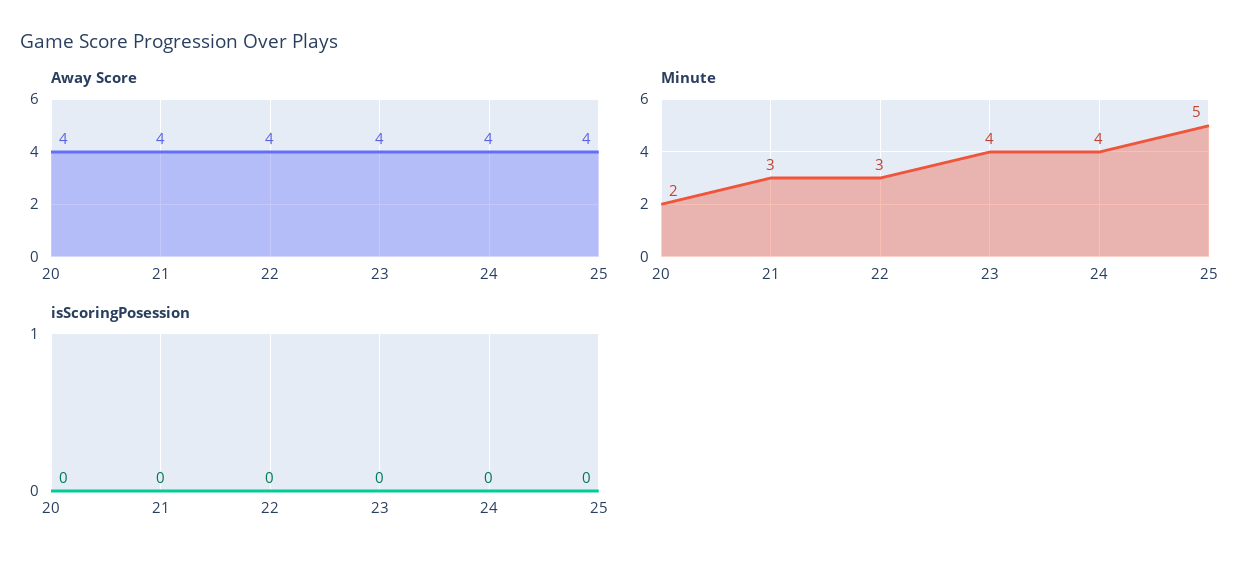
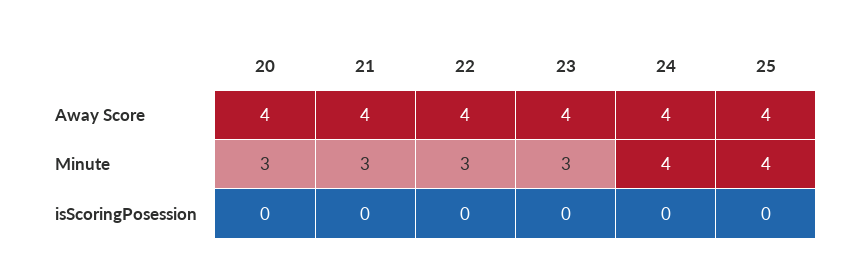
Minute, 20: 2 -> 3
Minute, 23: 4 -> 3
Minute, 25: 5 -> 4

